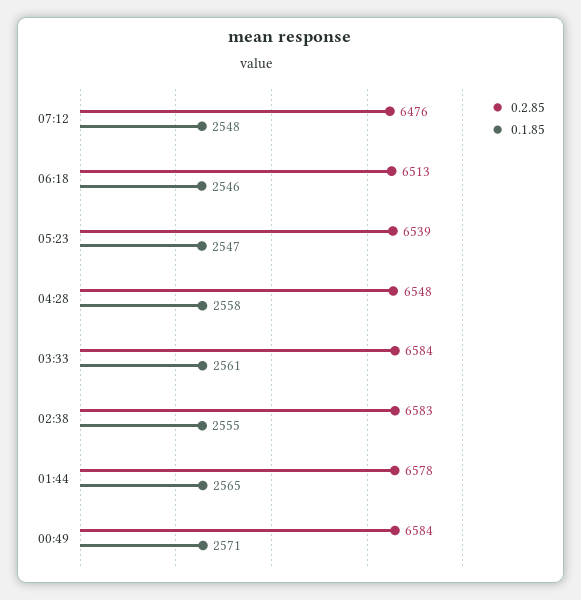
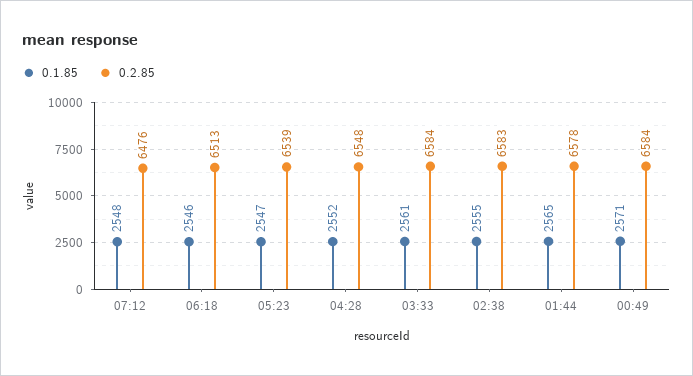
0.1.85, 04:28: 2558 -> 2552

